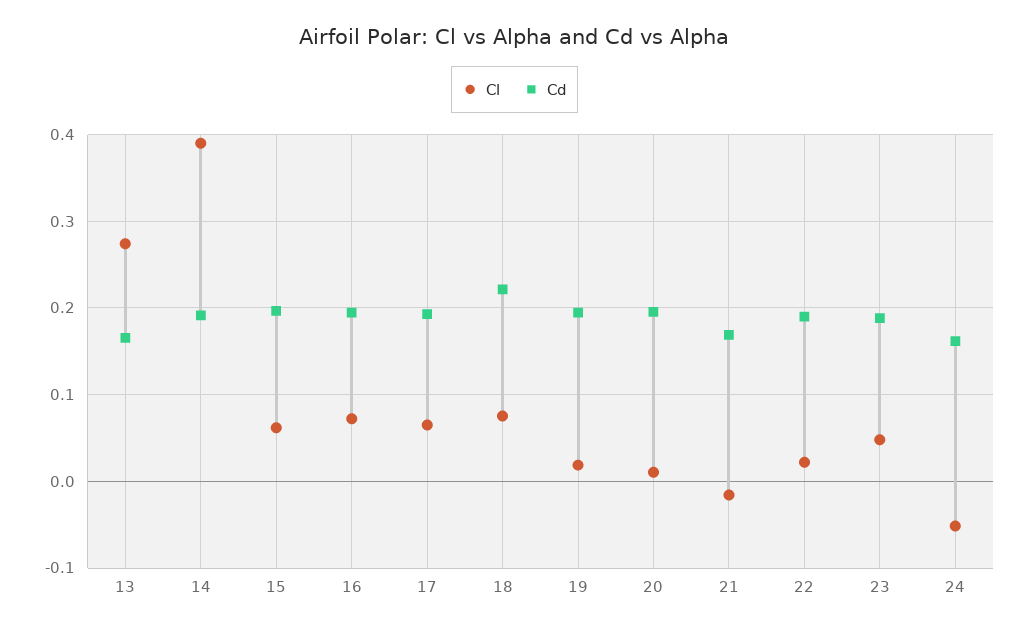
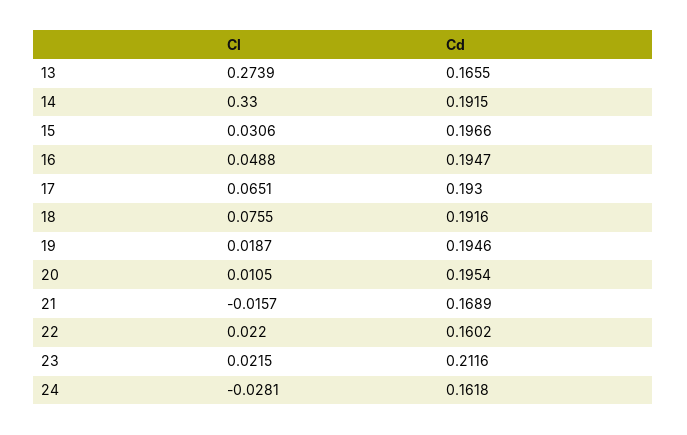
Cl, 14: 0.39 -> 0.33
Cl, 15: 0.06 -> 0.0306
Cl, 16: 0.07 -> 0.0488
Cd, 18: 0.22 -> 0.1916
Cd, 22: 0.19 -> 0.1602
Cl, 23: 0.05 -> 0.0215
Cd, 23: 0.19 -> 0.2116
Cl, 24: -0.05 -> -0.0281

